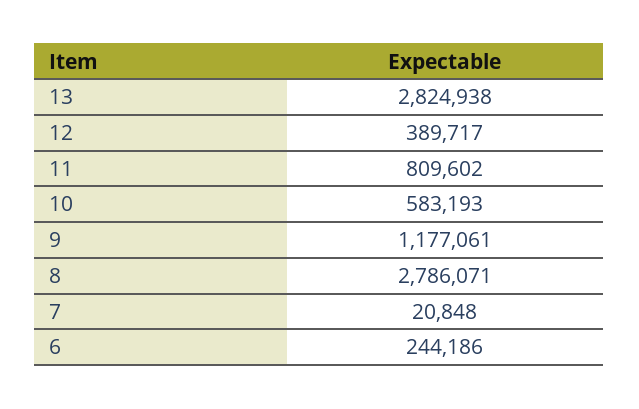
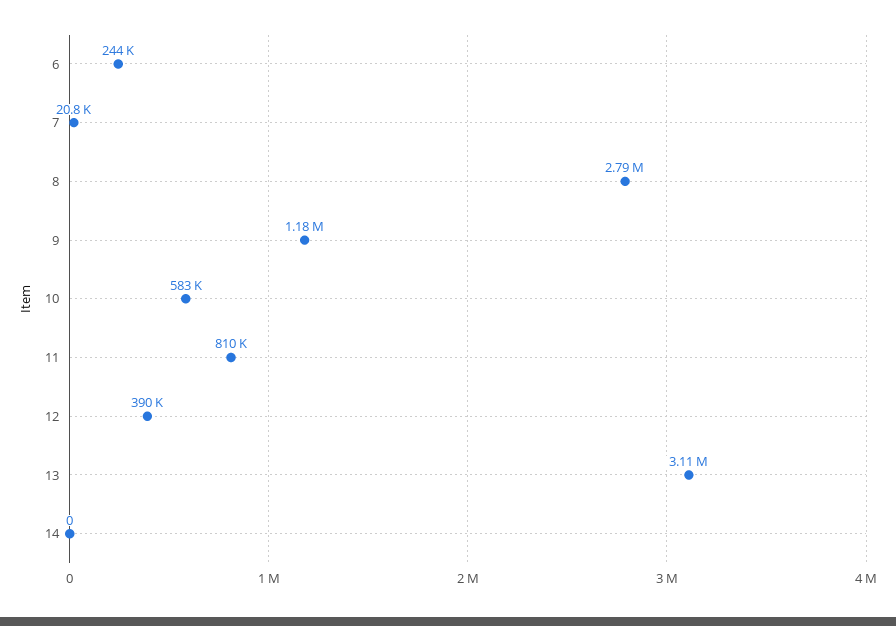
13: 2824938 -> 3110000
14: none -> 0

